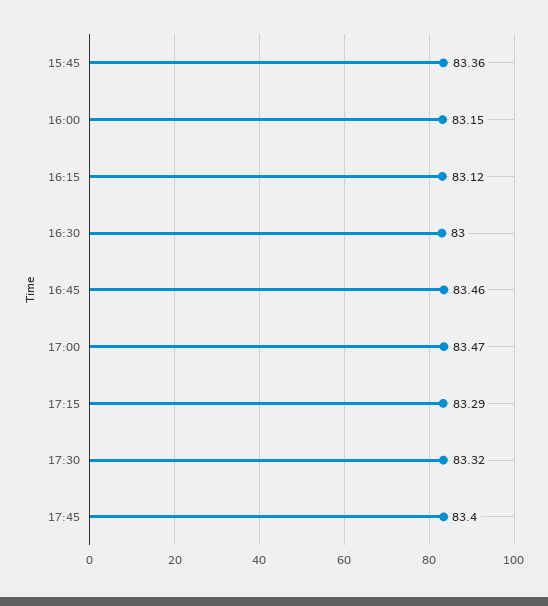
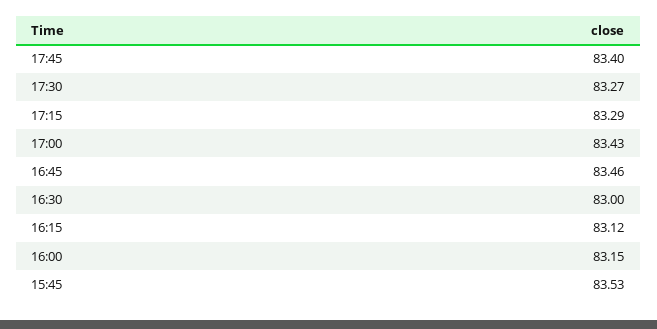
15:45: 83.36 -> 83.53
17:00: 83.47 -> 83.43
17:30: 83.32 -> 83.27

